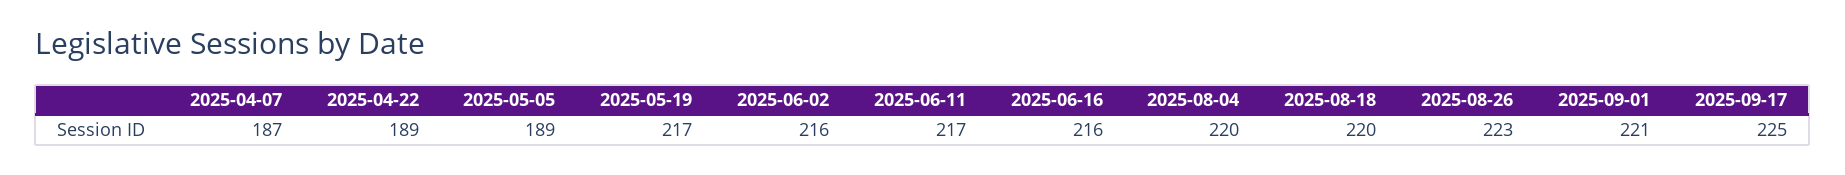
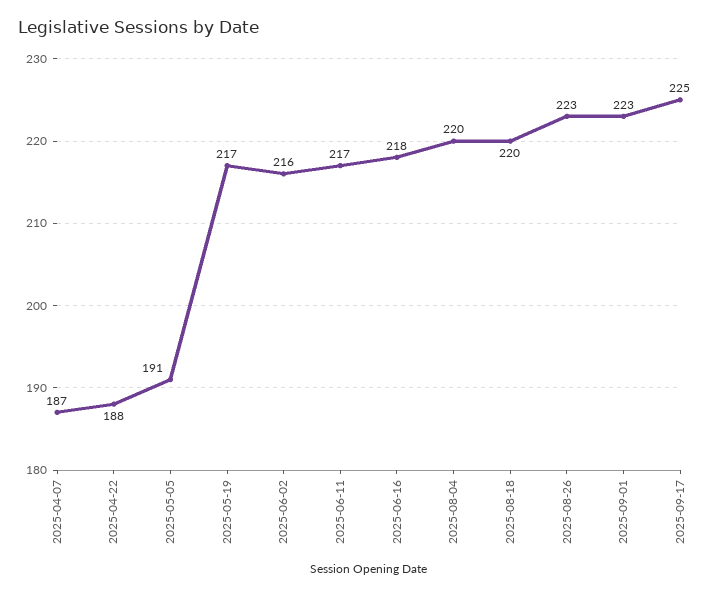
2025-04-22: 189 -> 188
2025-05-05: 189 -> 191
2025-06-16: 216 -> 218
2025-09-01: 221 -> 223

